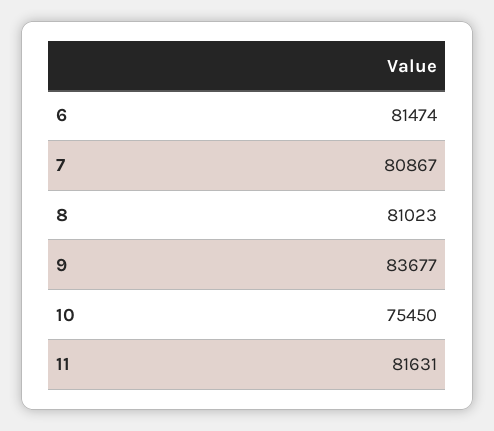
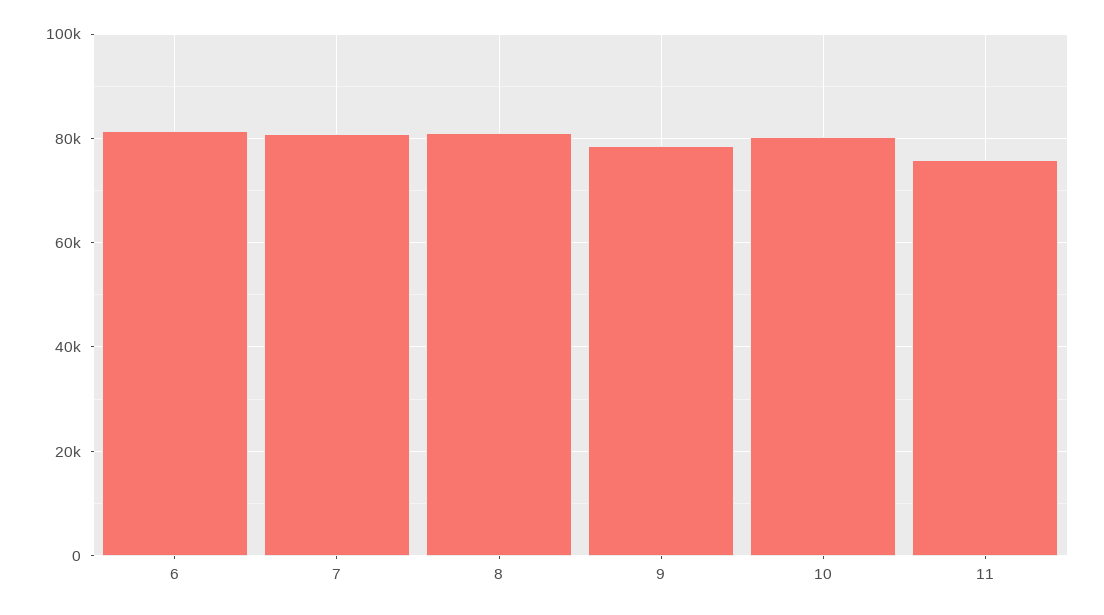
9: 83677 -> 78000
10: 75450 -> 80000
11: 81631 -> 76000

